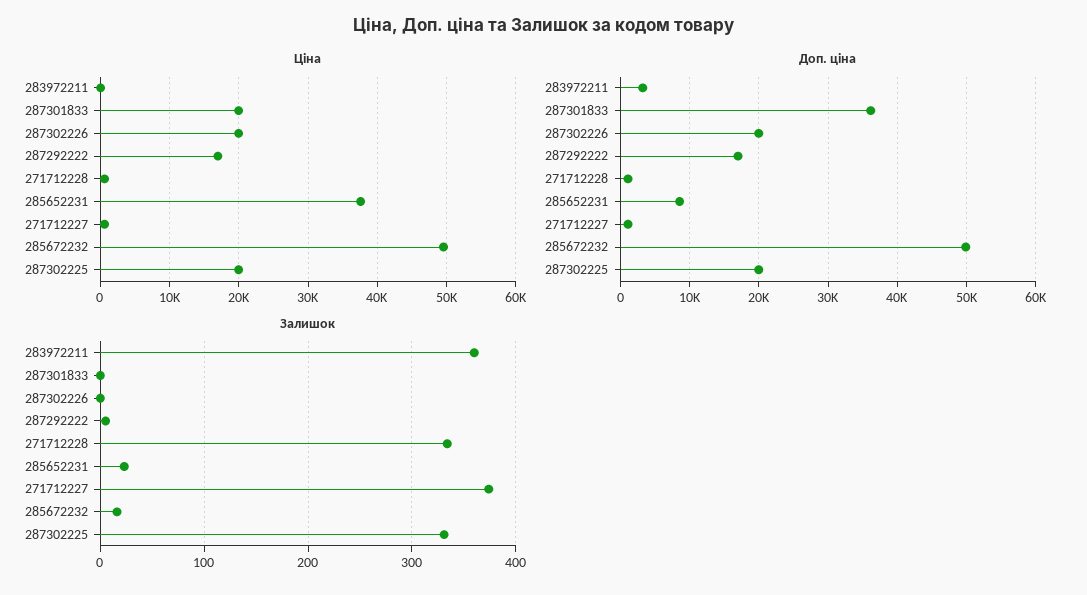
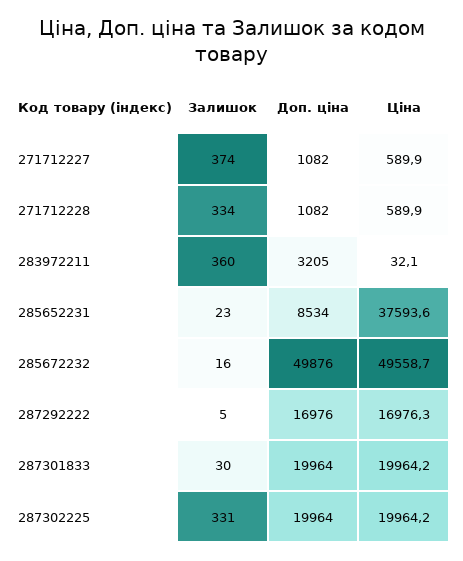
Ціна, 287302226: 20000 -> none
Доп. ціна, 287301833: 36000 -> 19964
Доп. ціна, 287302226: 20000 -> none
Залишок, 287301833: 0 -> 30
Залишок, 287302226: 0 -> none

